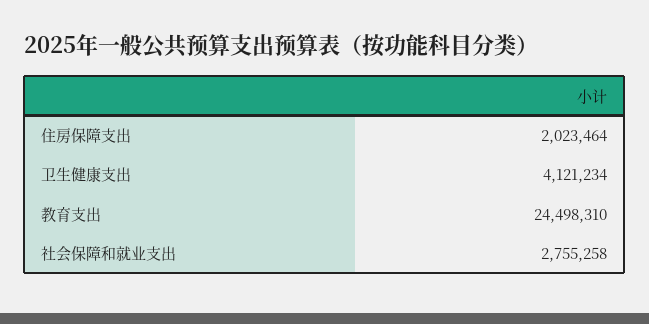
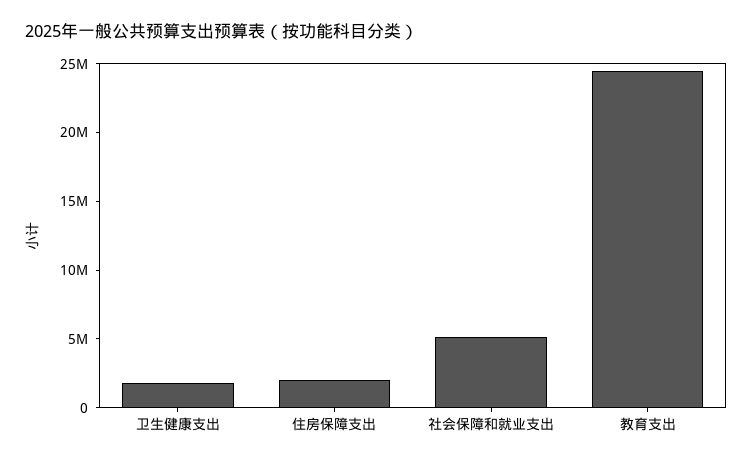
卫生健康支出: 4121234 -> 2000000
社会保障和就业支出: 2755258 -> 5000000

